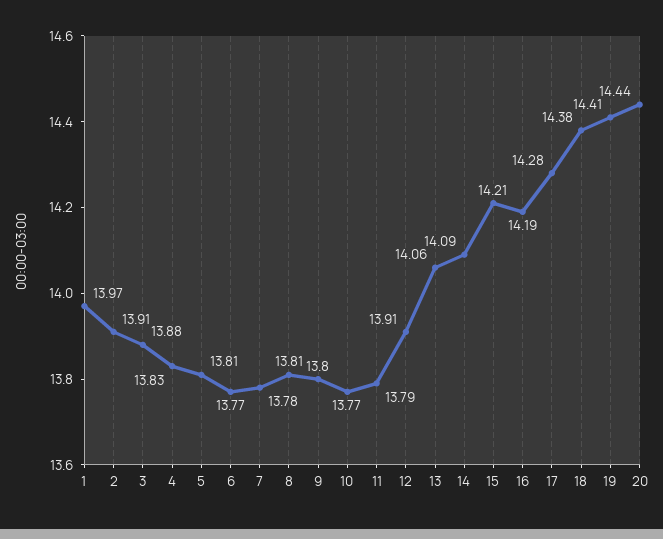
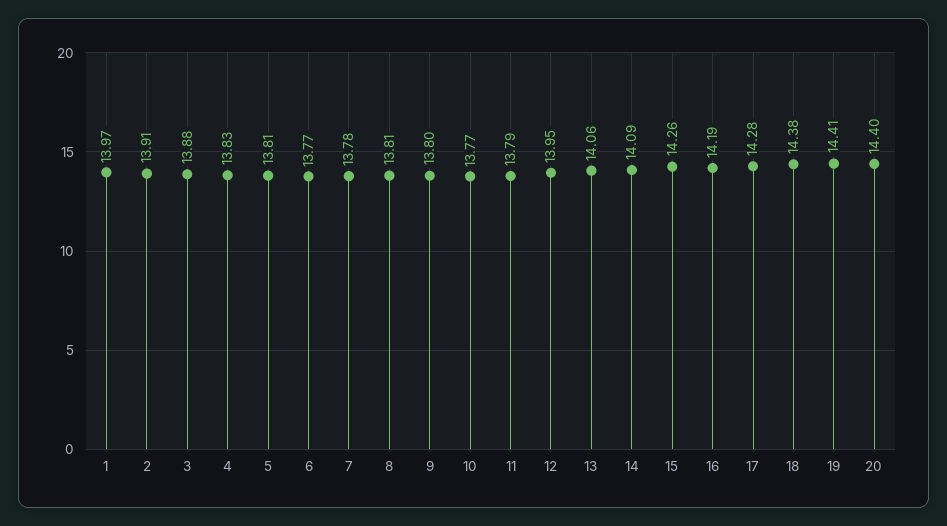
12: 13.91 -> 13.95
15: 14.21 -> 14.26
20: 14.44 -> 14.4

